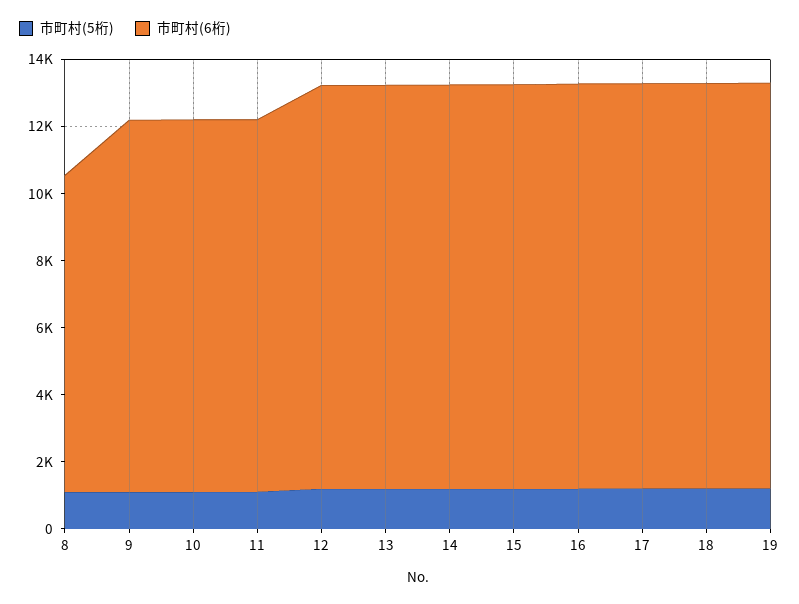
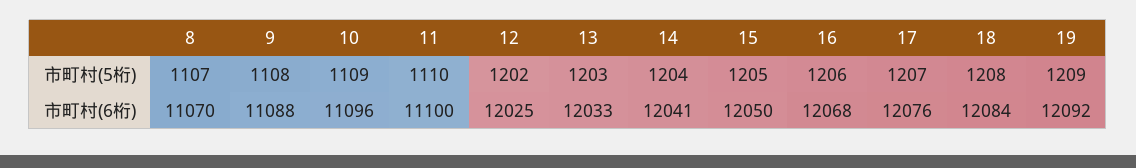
市町村(6桁), 8: 9500 -> 11070

